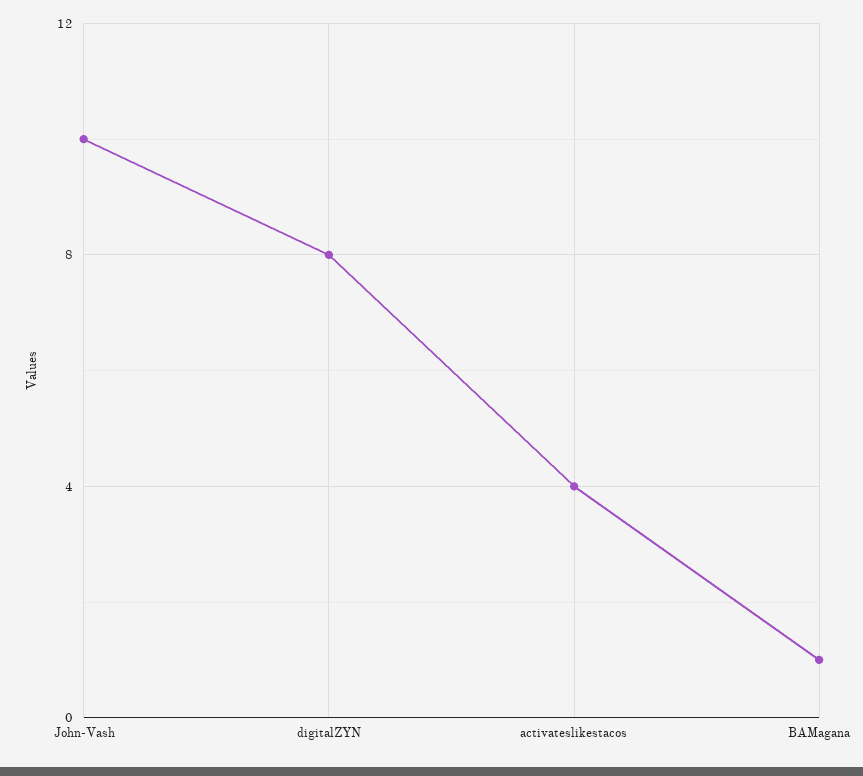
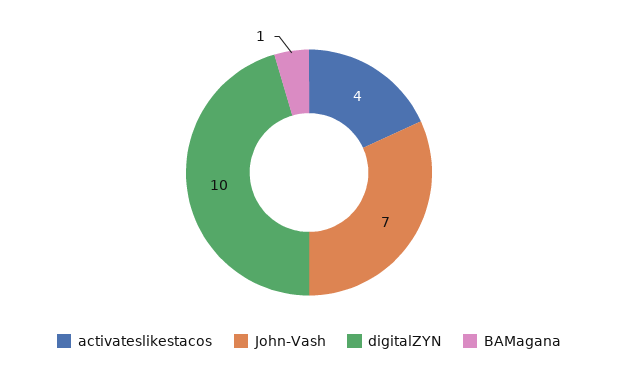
John-Vash: 10 -> 7
digitalZYN: 8 -> 10

